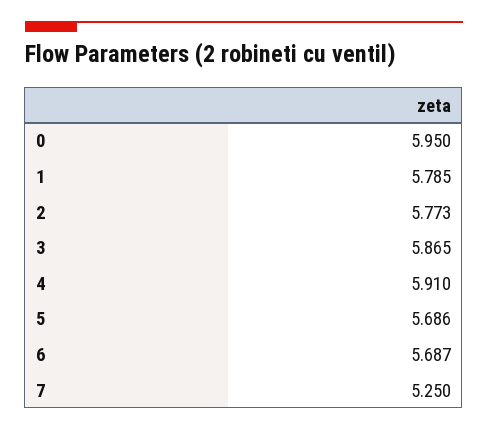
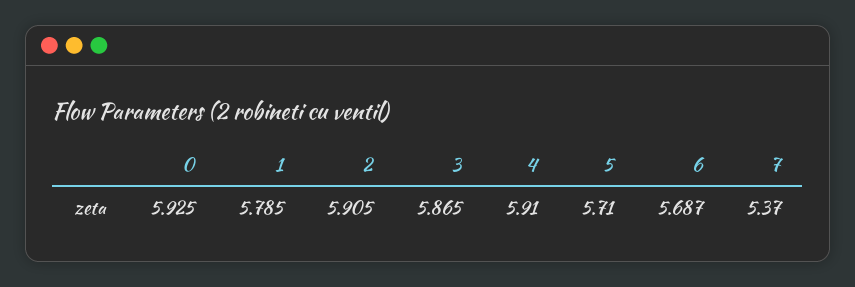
0: 5.95 -> 5.925
2: 5.773 -> 5.905
5: 5.686 -> 5.71
7: 5.25 -> 5.37

